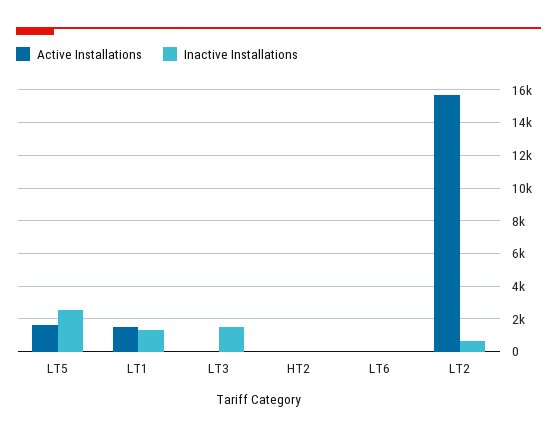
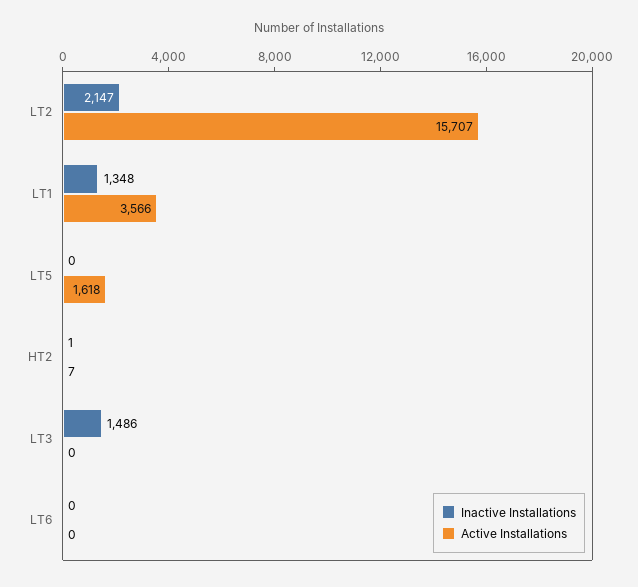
Inactive Installations, LT5: 2500 -> 0
Active Installations, LT1: 1500 -> 3566
Inactive Installations, LT2: 500 -> 2147

